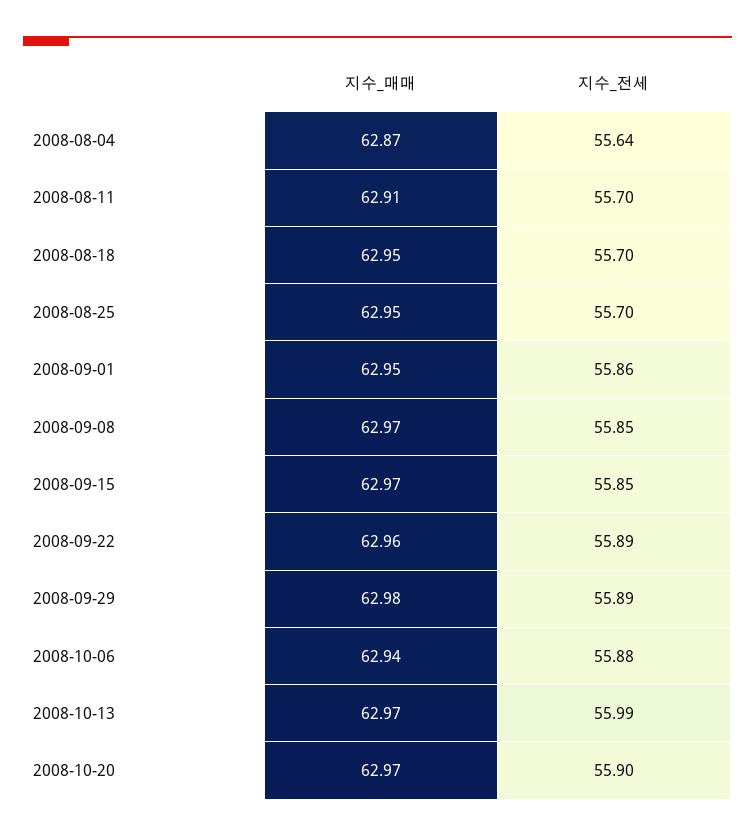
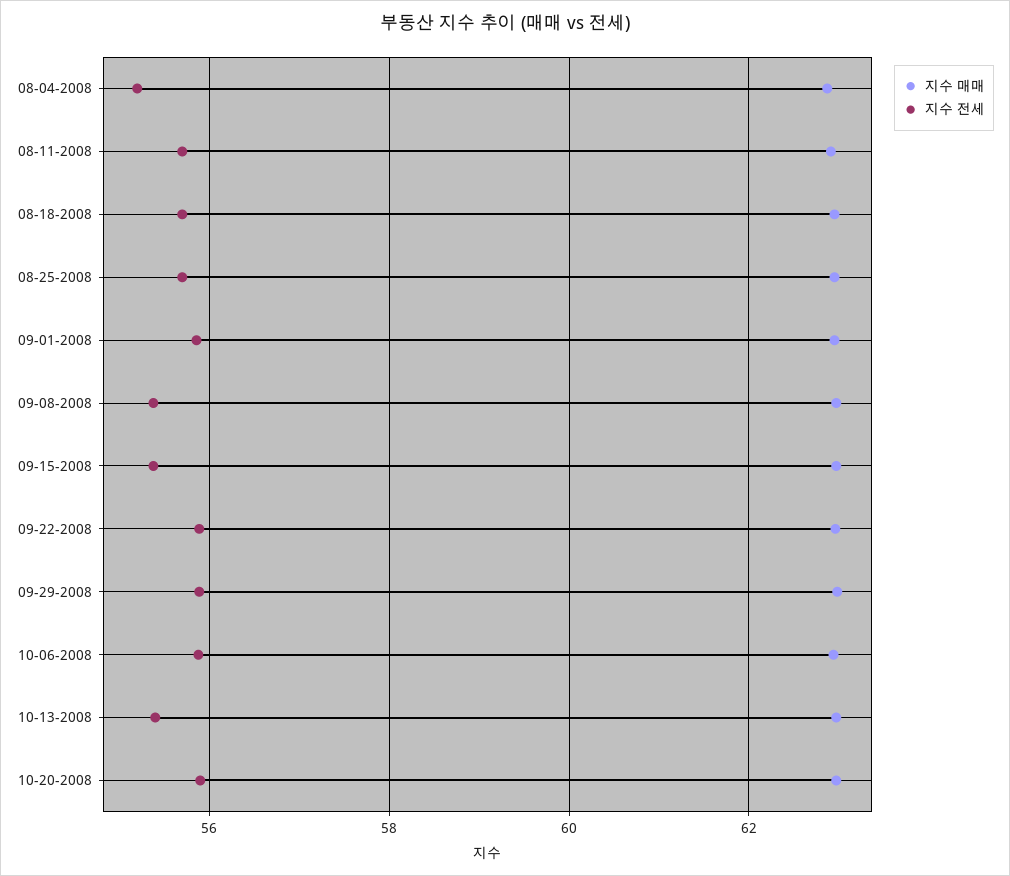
지수_전세, 2008-08-04: 55.64 -> 55.2
지수_전세, 2008-09-08: 55.85 -> 55.4
지수_전세, 2008-09-15: 55.85 -> 55.4
지수_전세, 2008-10-13: 55.99 -> 55.4

